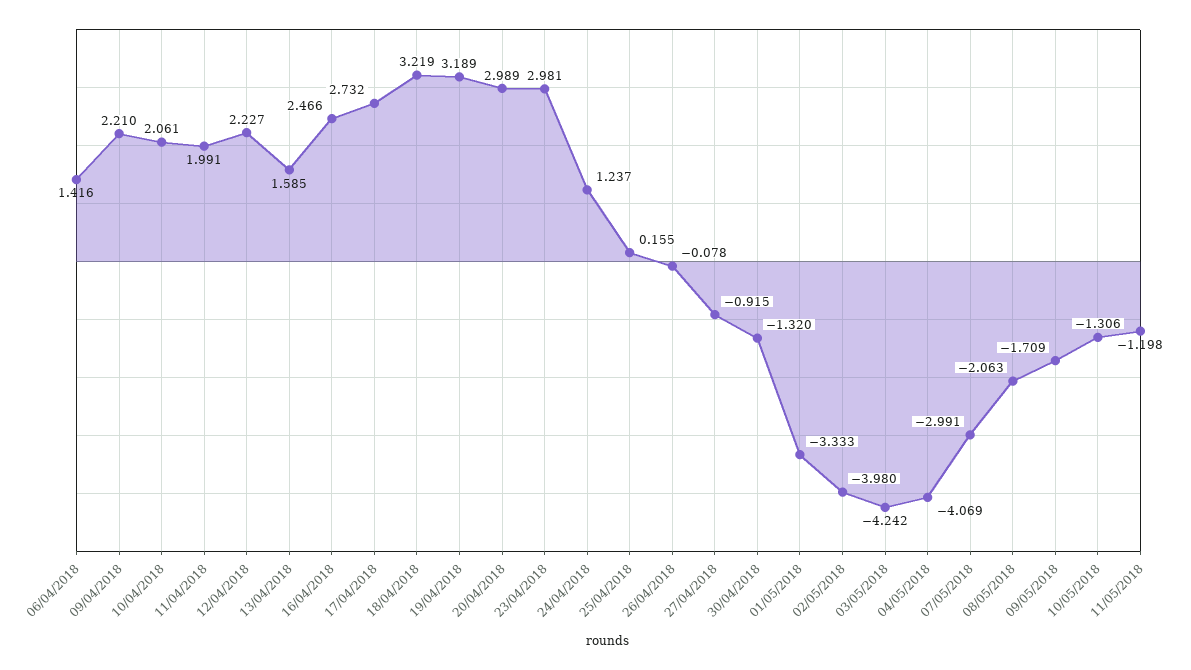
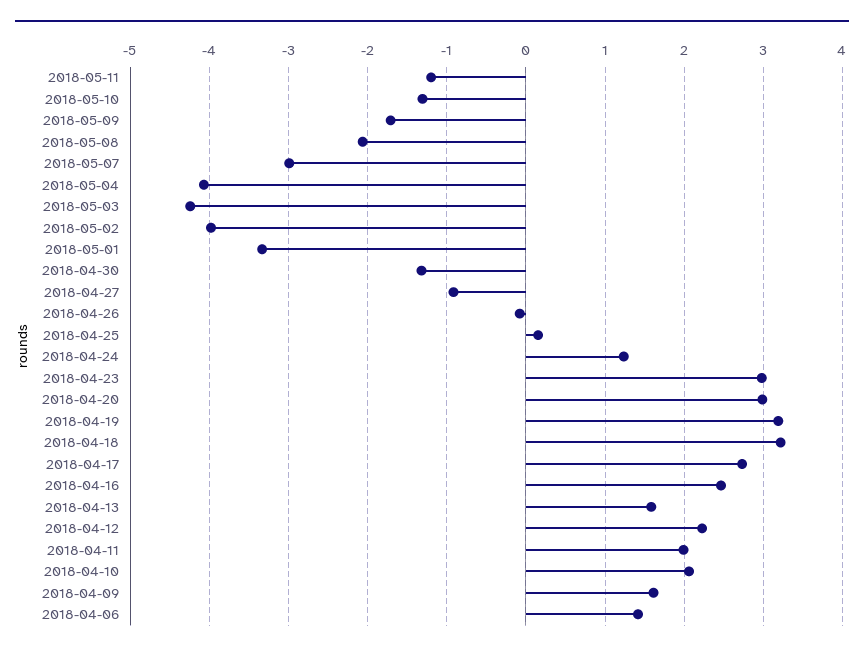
09/04/2018: 2.21 -> 1.6

